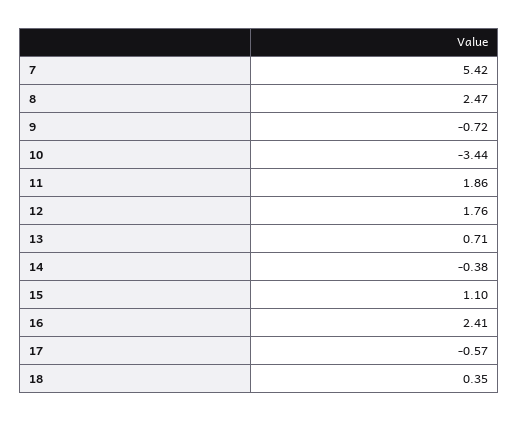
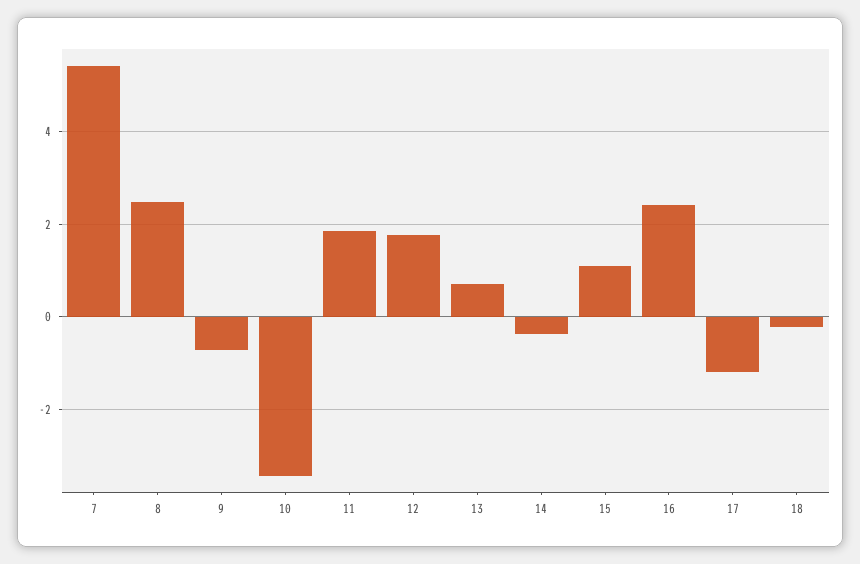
17: -0.57 -> -1.2
18: 0.35 -> -0.2

